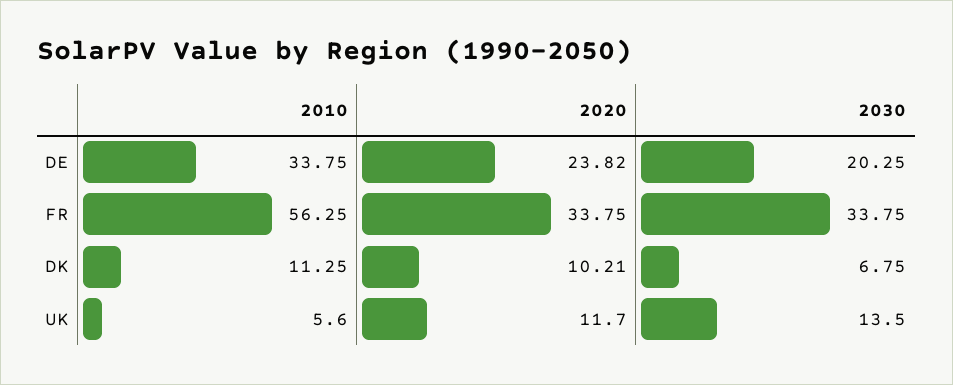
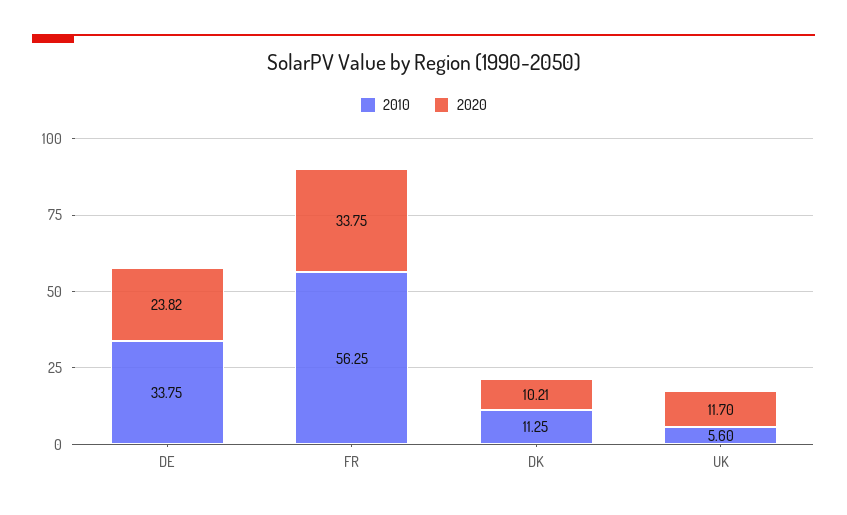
2030, DE: 20.25 -> none
2030, FR: 33.75 -> none
2030, DK: 6.75 -> none
2030, UK: 13.5 -> none

